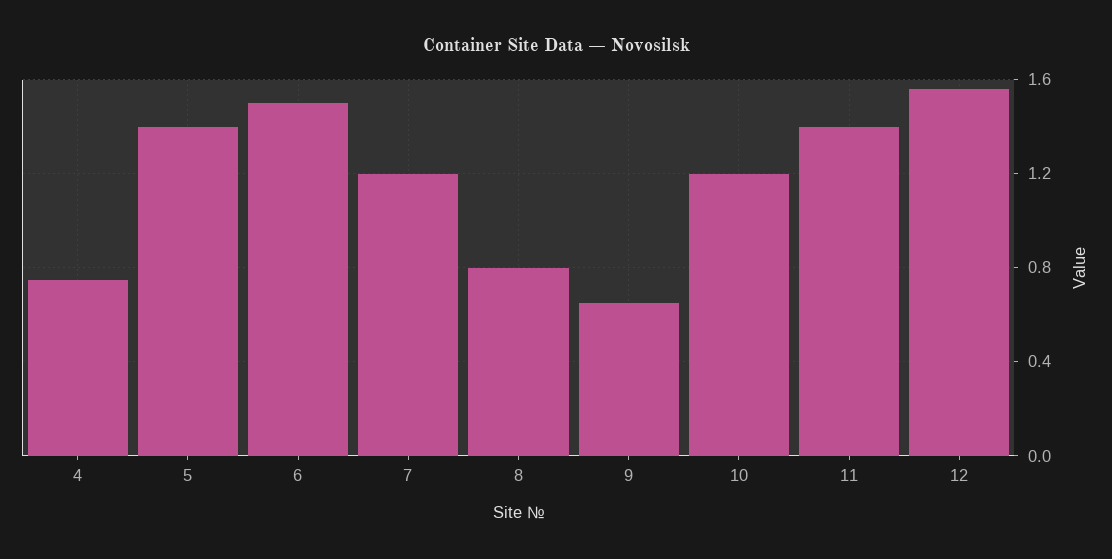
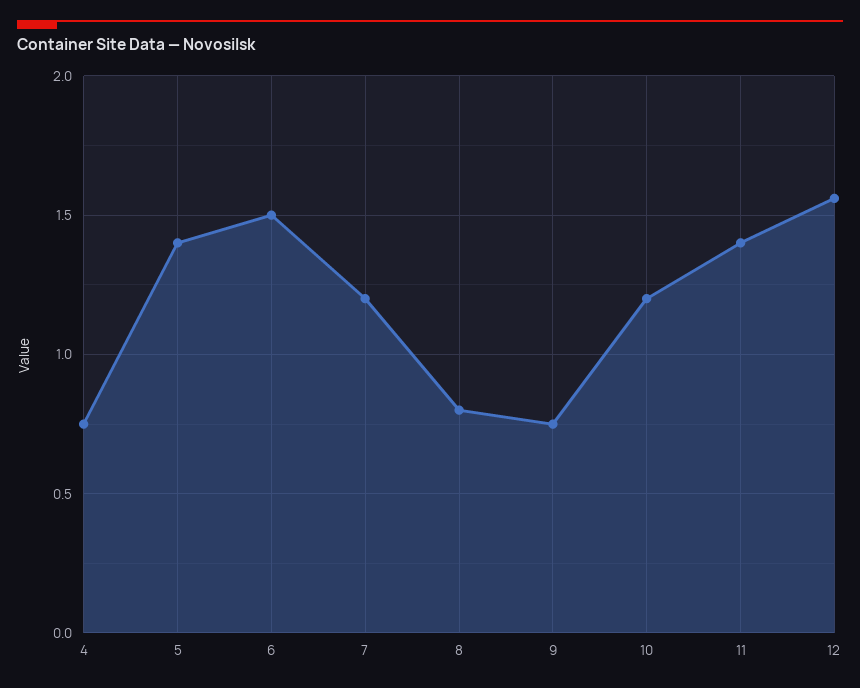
9: 0.65 -> 0.75

